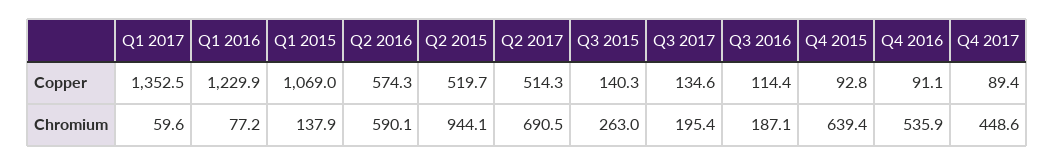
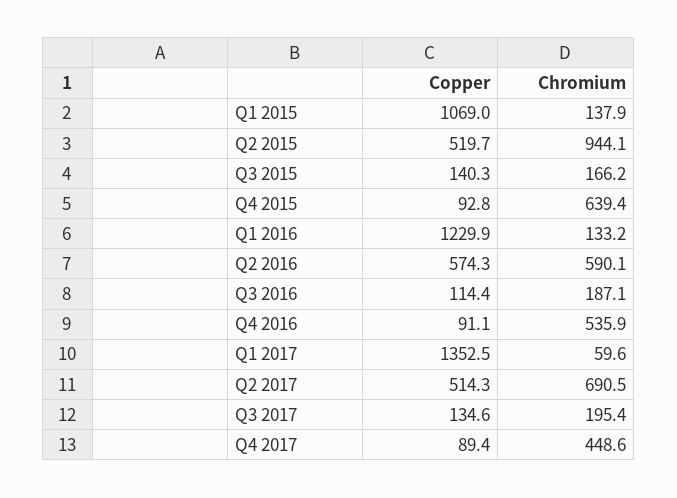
Q1 2016, Chromium: 77.2 -> 133.2
Q3 2015, Chromium: 263 -> 166.2

